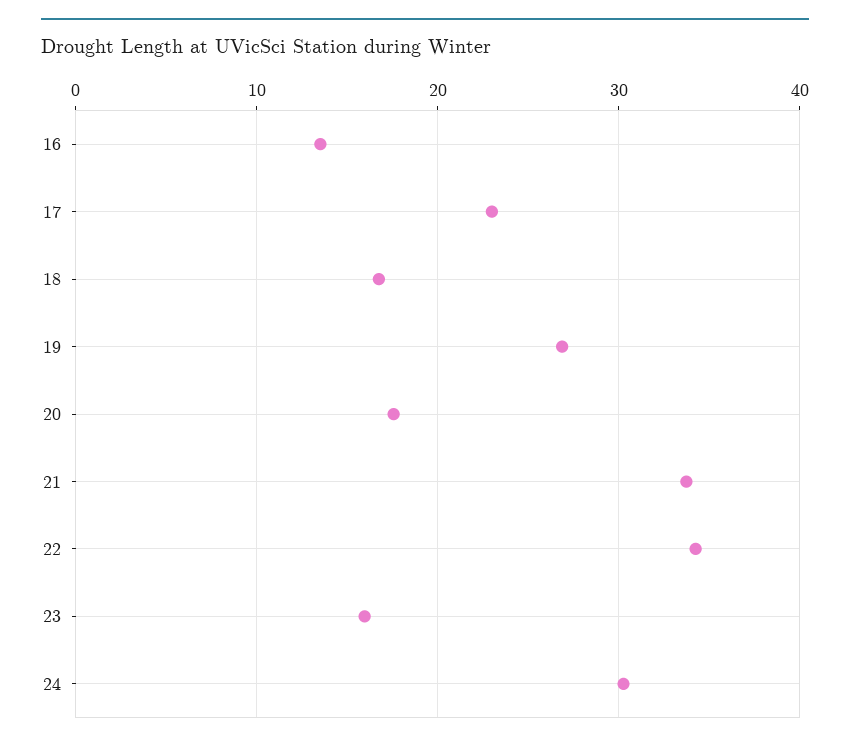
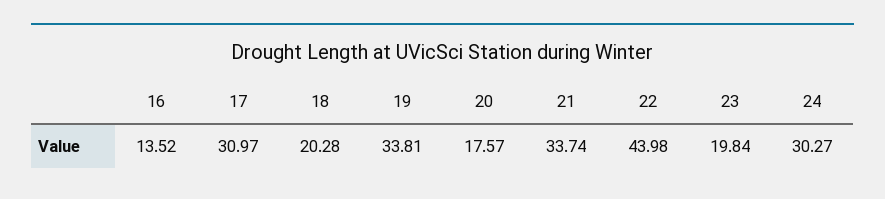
17: 23 -> 30.97
18: 17 -> 20.28
19: 27 -> 33.81
22: 34 -> 43.98
23: 16 -> 19.84

